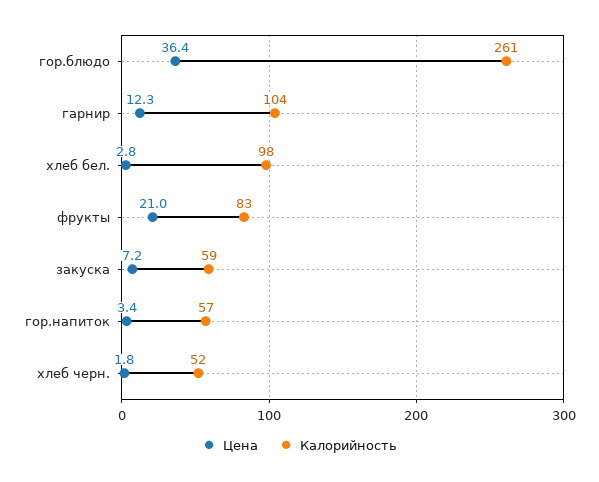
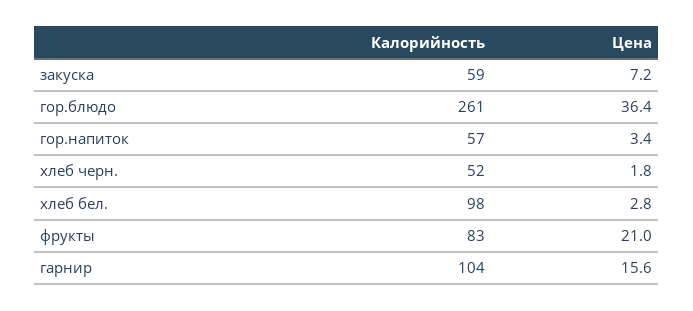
Цена, гарнир: 12.3 -> 15.6

